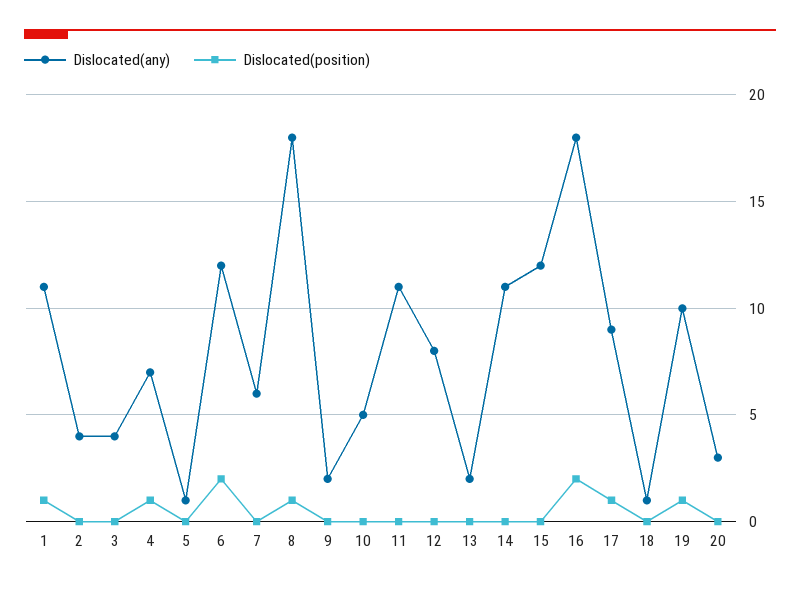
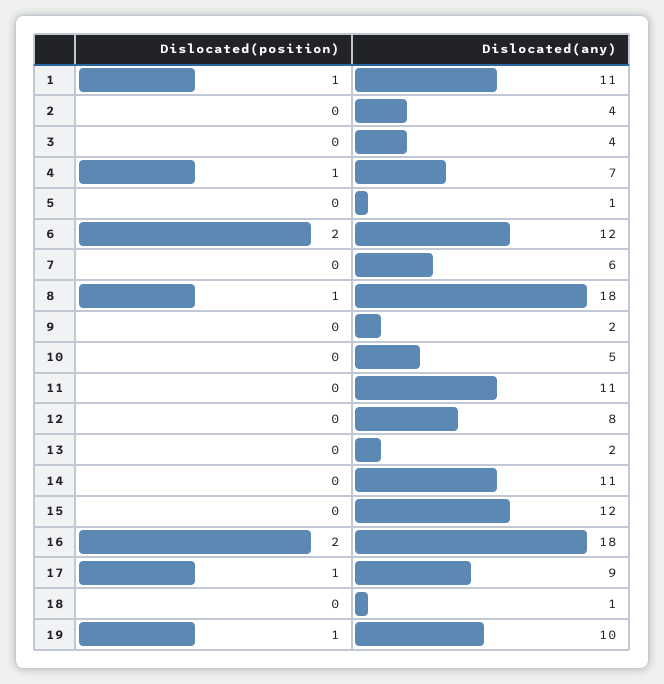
Dislocated(any), 20: 3 -> none
Dislocated(position), 20: 0 -> none

